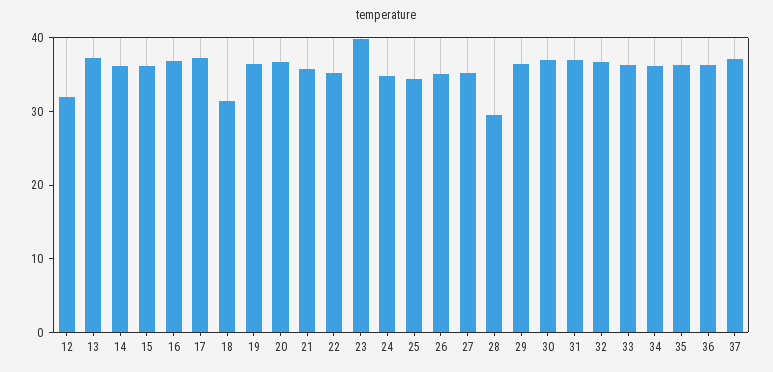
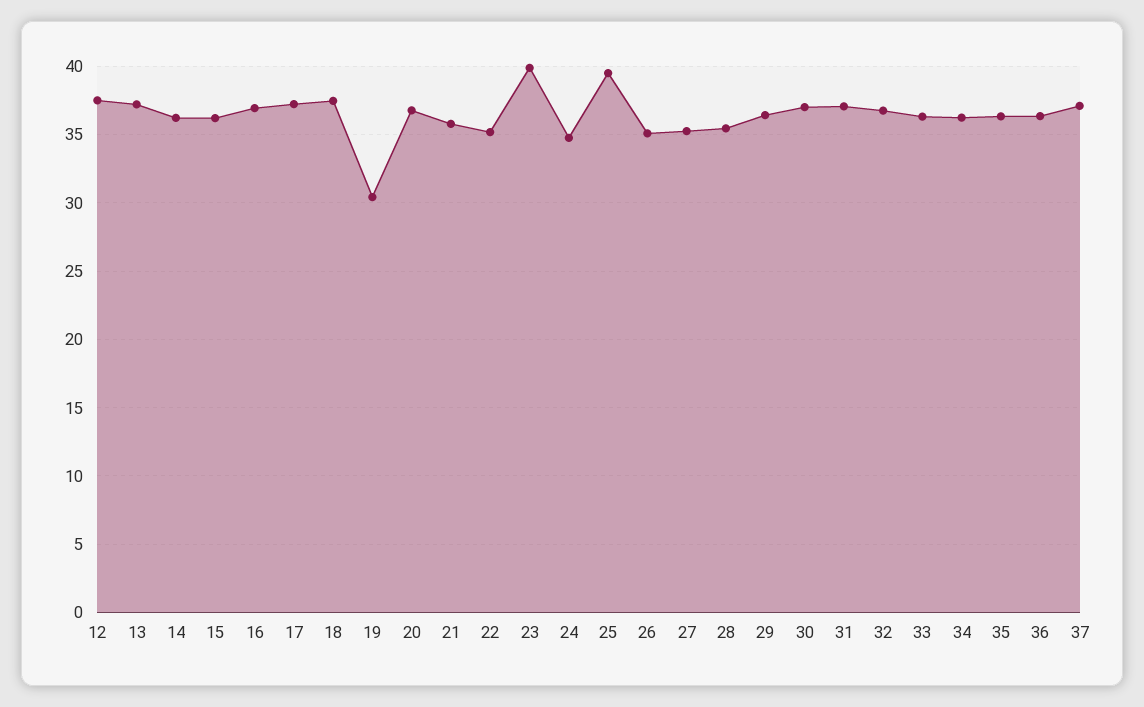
12: 32 -> 37.5
18: 32 -> 37.5
19: 36 -> 30.5
25: 34 -> 39.5
28: 30 -> 35.5

